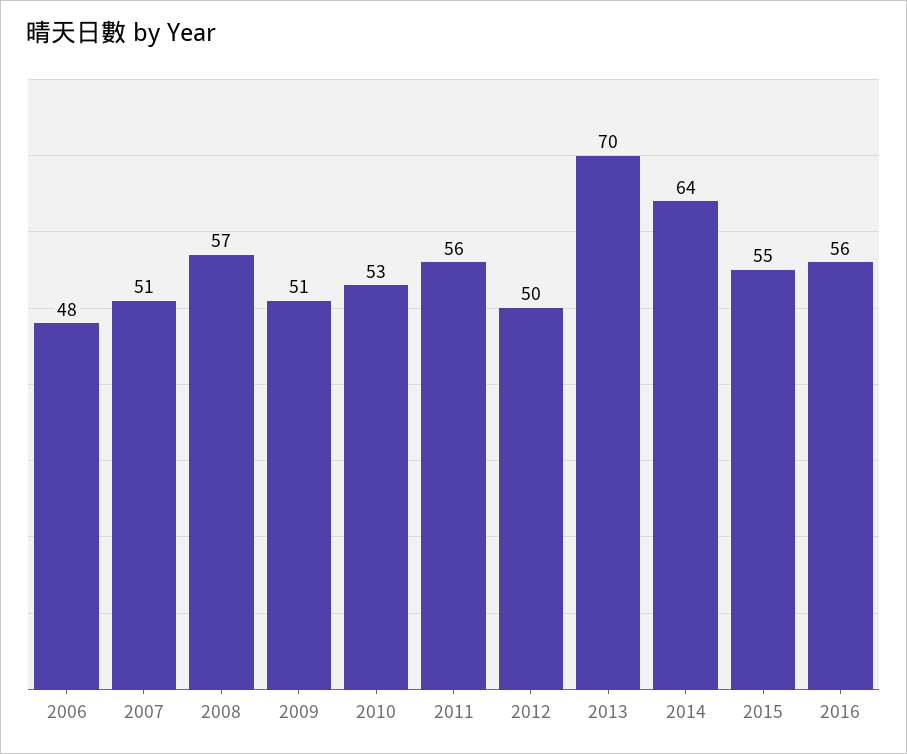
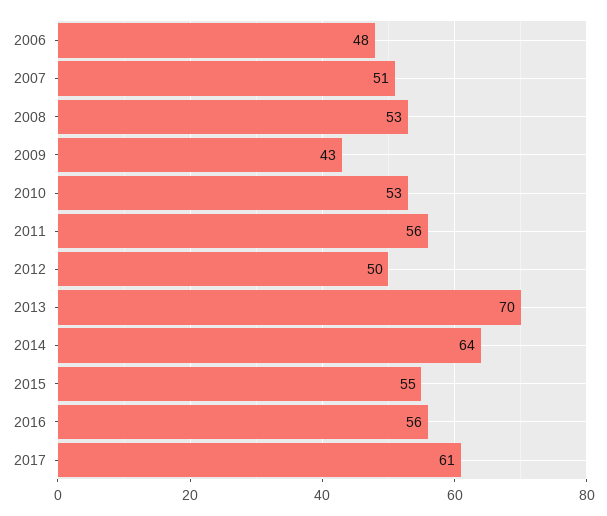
2008: 57 -> 53
2009: 51 -> 43
2017: none -> 61

